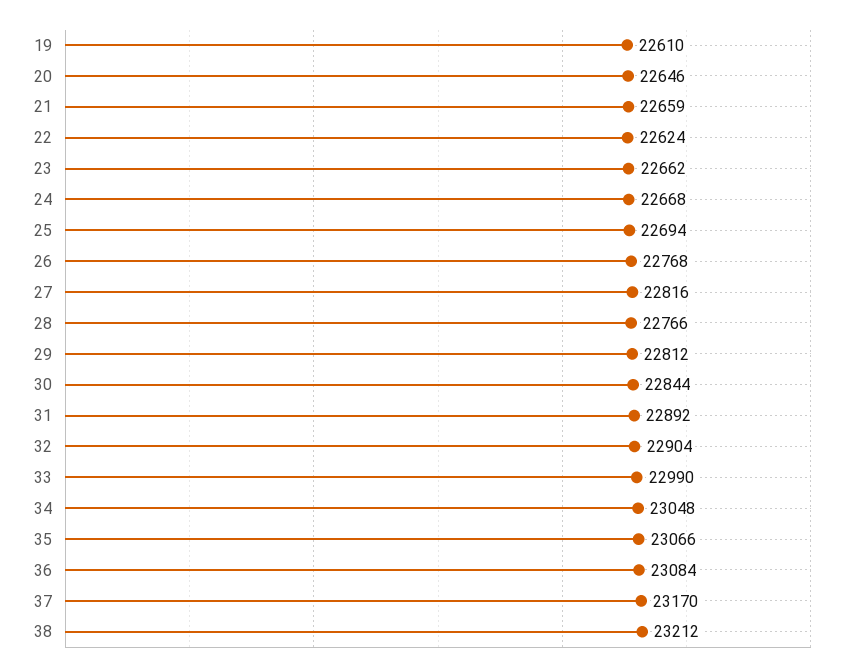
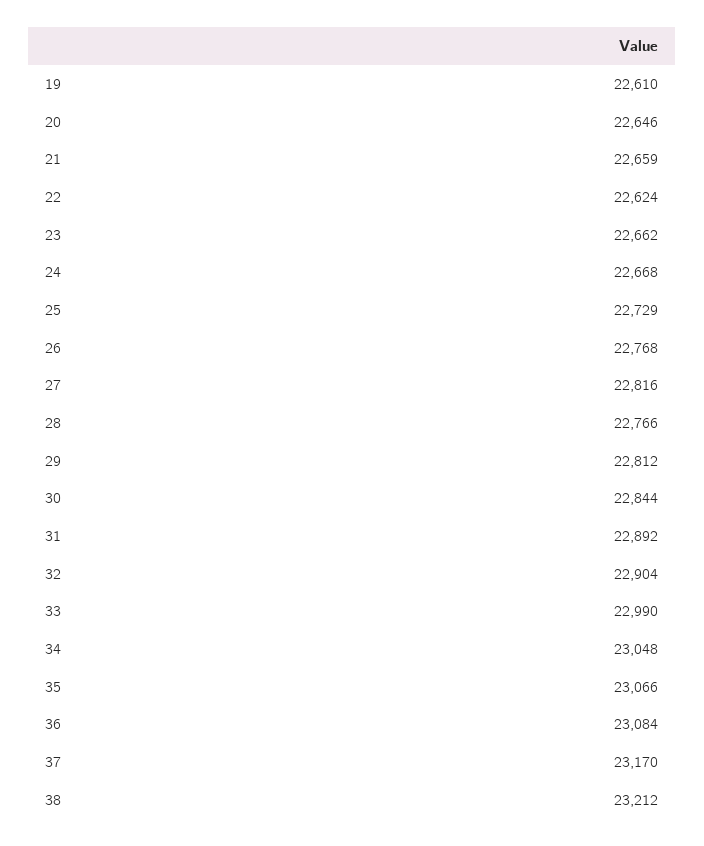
25: 22694 -> 22729

